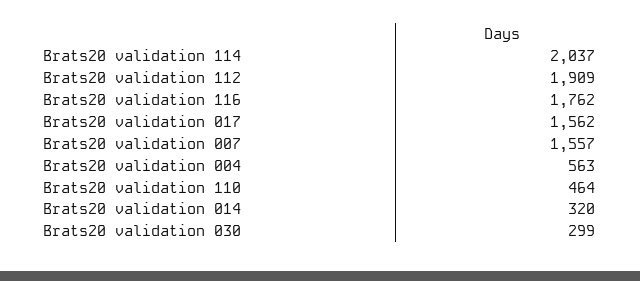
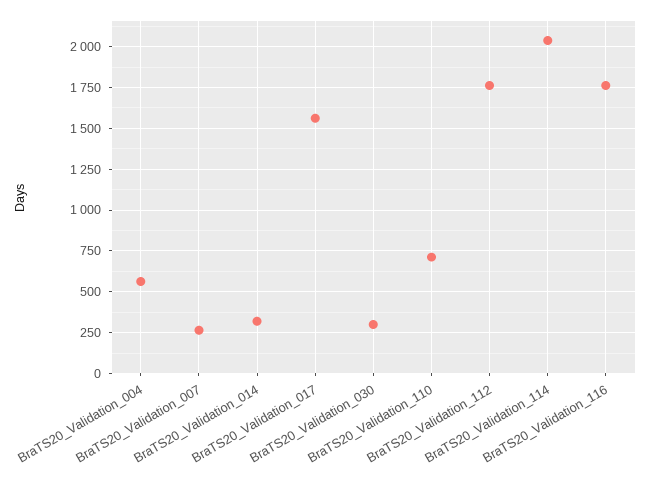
Brats20 validation 112: 1909 -> 1750
Brats20 validation 007: 1557 -> 250
Brats20 validation 110: 464 -> 700

